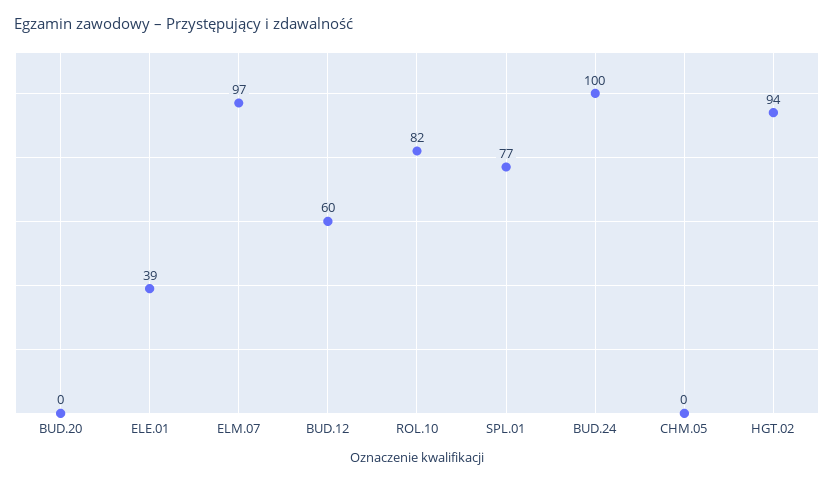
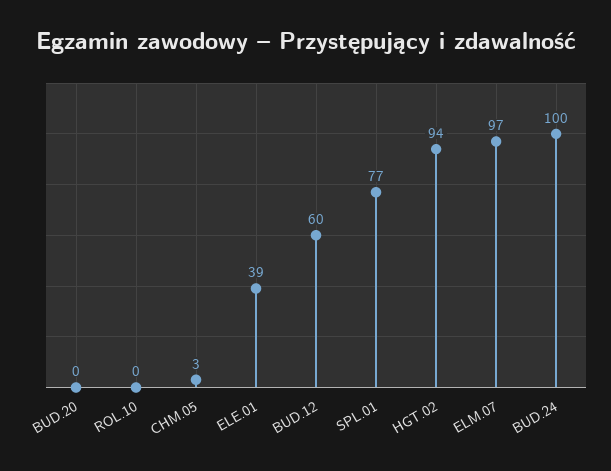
ROL.10: 82 -> 0
CHM.05: 0 -> 3

